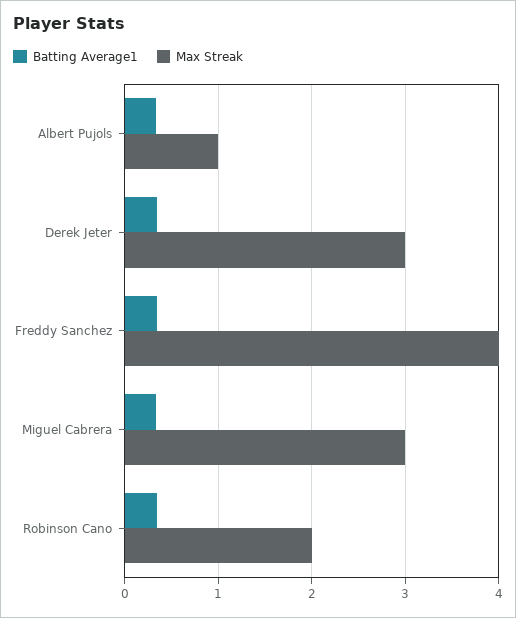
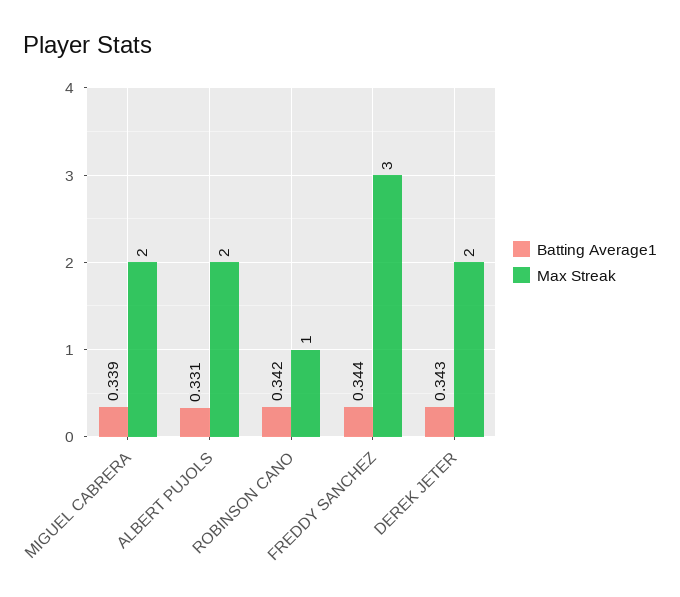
Max Streak, Albert Pujols: 1 -> 2
Max Streak, Derek Jeter: 3 -> 2
Max Streak, Freddy Sanchez: 4 -> 3
Max Streak, Miguel Cabrera: 3 -> 2
Max Streak, Robinson Cano: 2 -> 1

